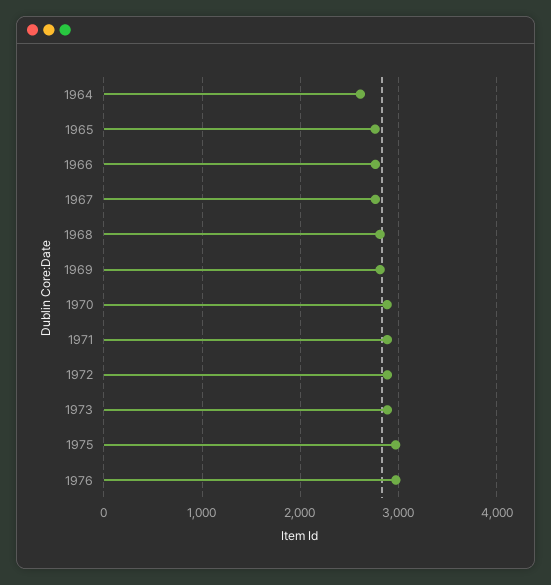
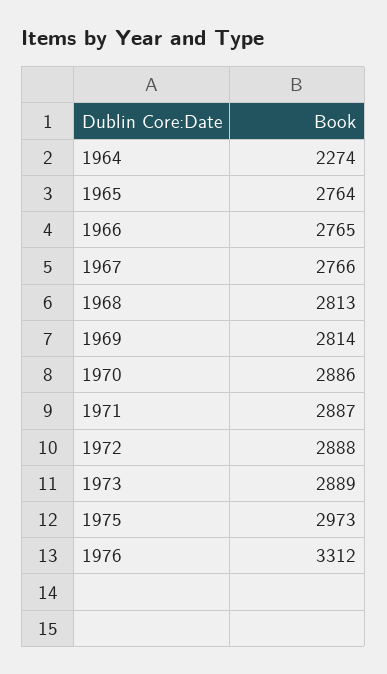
1964: 2600 -> 2274
1976: 3000 -> 3312

